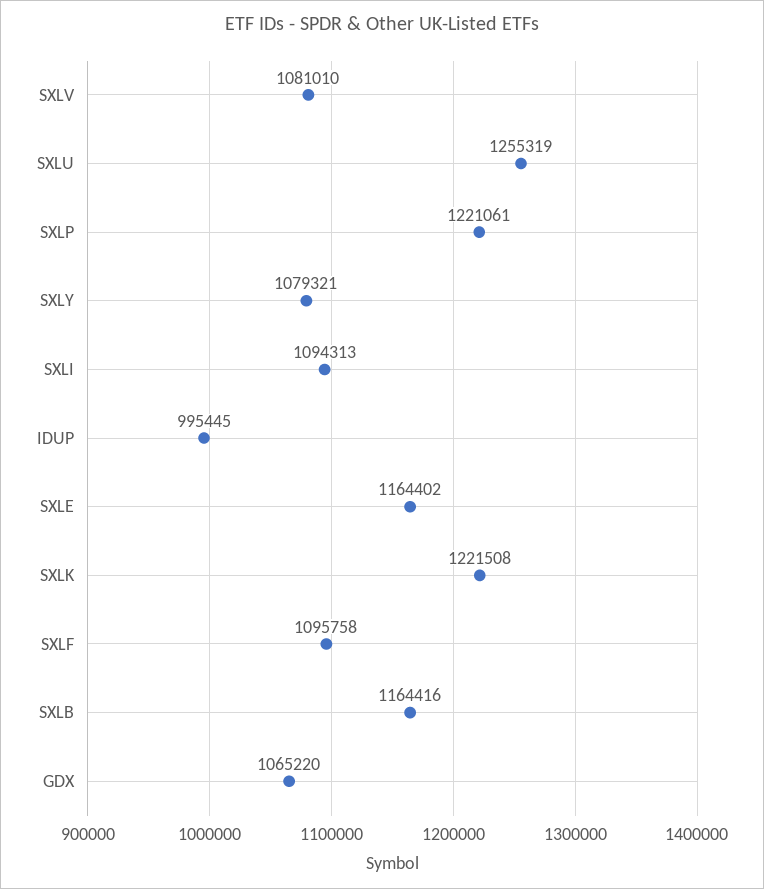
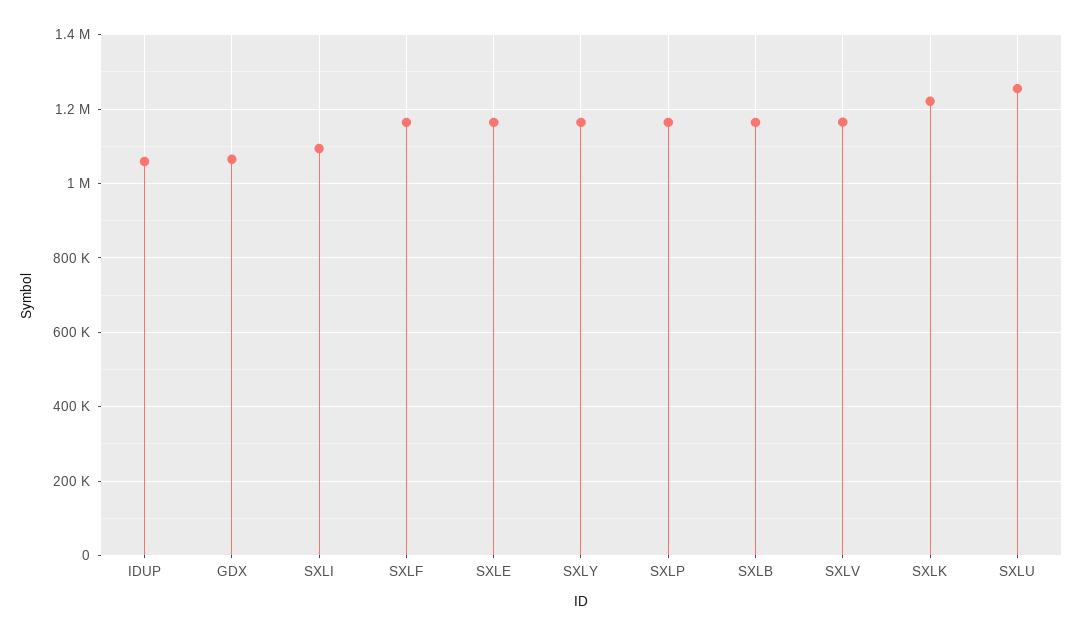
SXLV: 1081010 -> 1160000
SXLP: 1221061 -> 1160000
SXLY: 1079321 -> 1160000
IDUP: 995445 -> 1060000
SXLF: 1095758 -> 1160000

